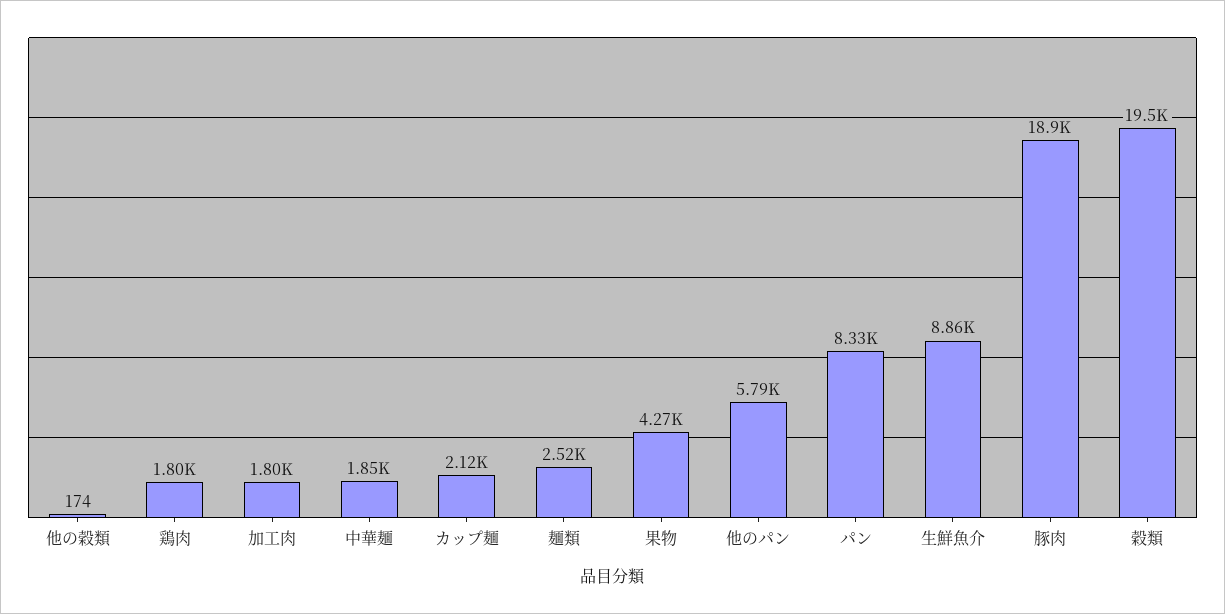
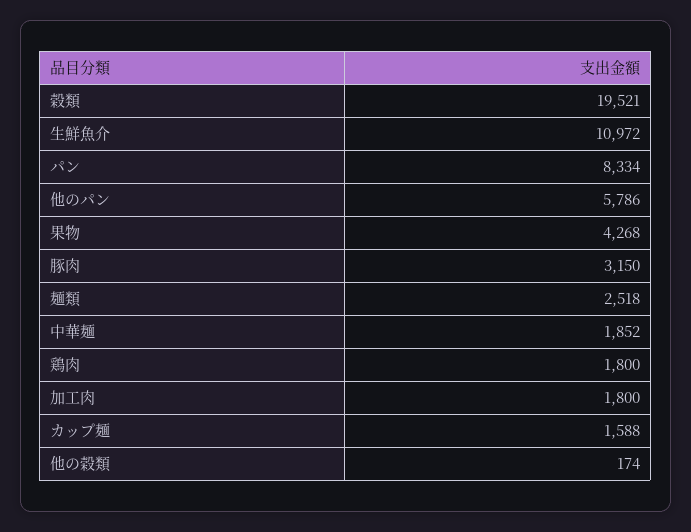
カップ麺: 2120 -> 1588
生鮮魚介: 8860 -> 10972
豚肉: 18900 -> 3150

